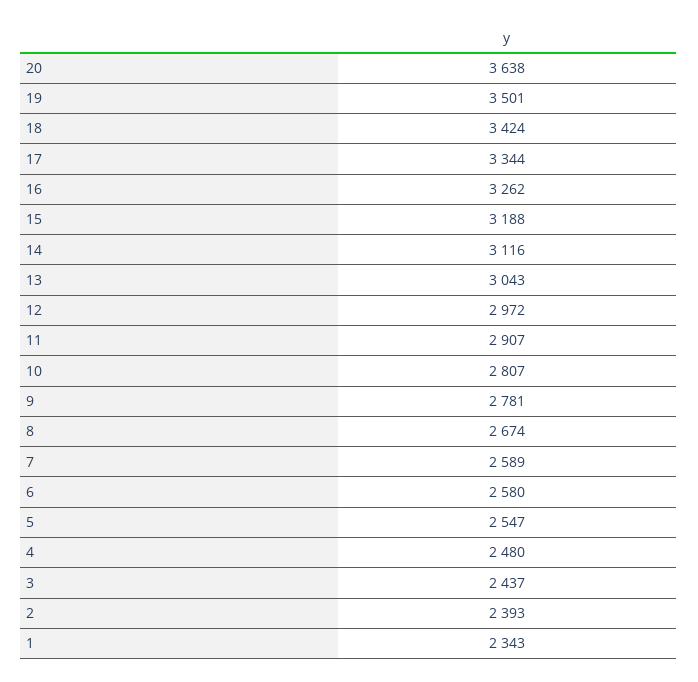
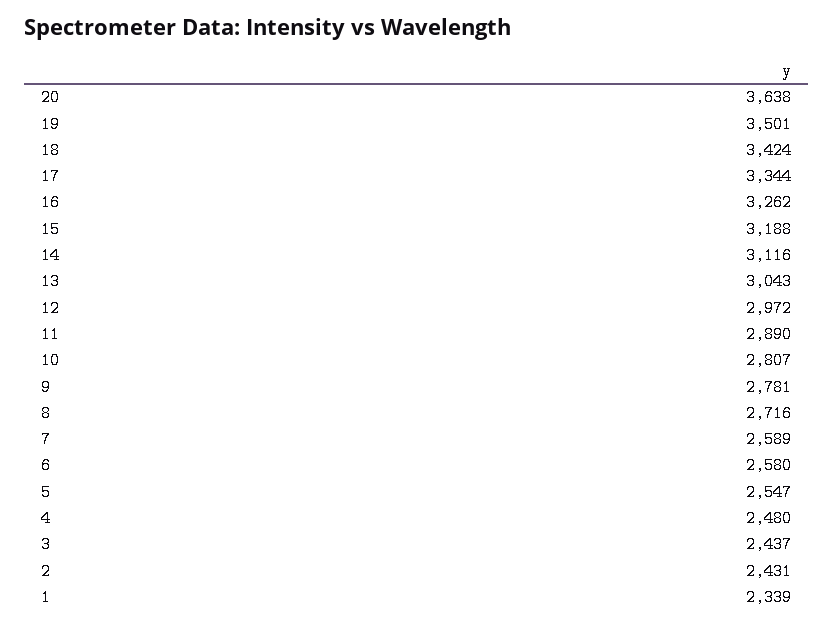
11: 2907 -> 2890
8: 2674 -> 2716
2: 2393 -> 2431
1: 2343 -> 2339

